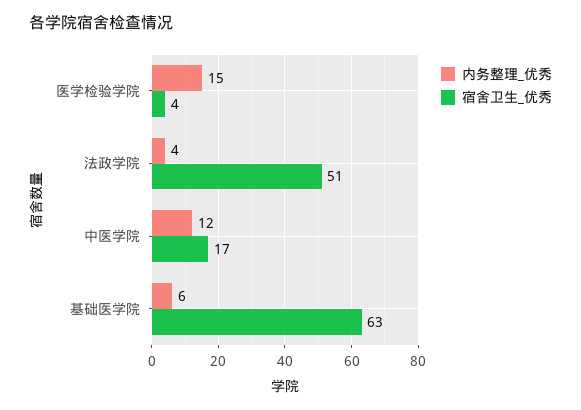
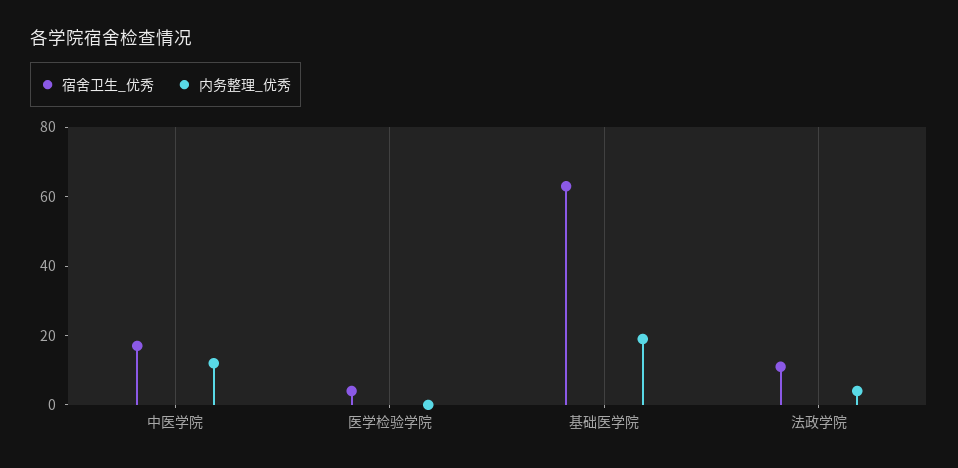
内务整理_优秀, 医学检验学院: 15 -> 0
宿舍卫生_优秀, 法政学院: 51 -> 10
内务整理_优秀, 基础医学院: 6 -> 20

